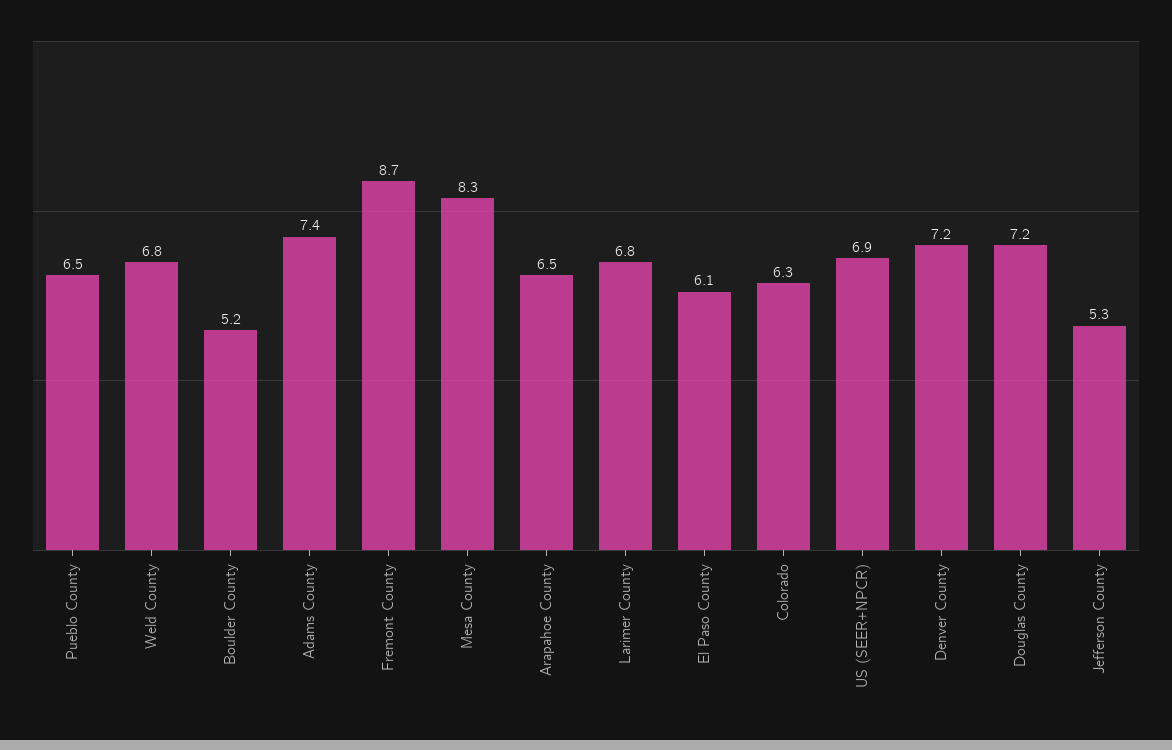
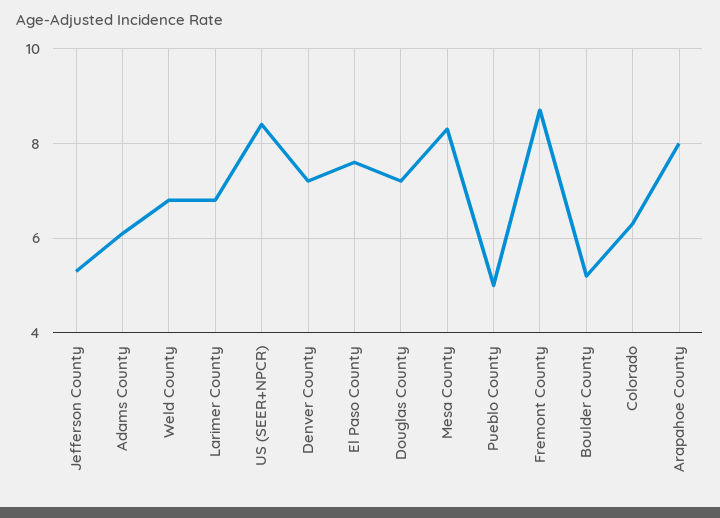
Pueblo County: 6.5 -> 5
Adams County: 7.4 -> 6
Arapahoe County: 6.5 -> 8
El Paso County: 6.1 -> 7.5
US (SEER+NPCR): 6.9 -> 8.5

